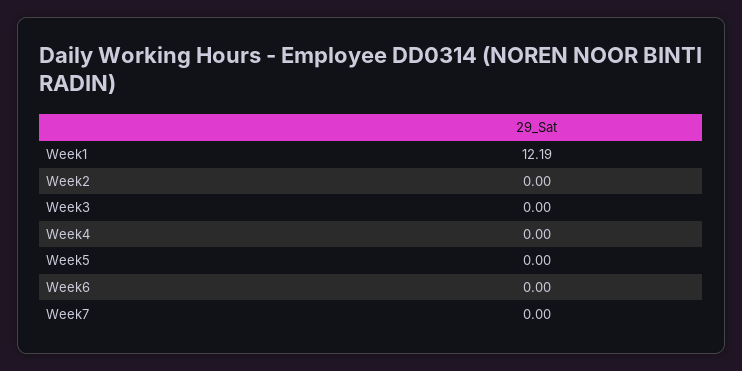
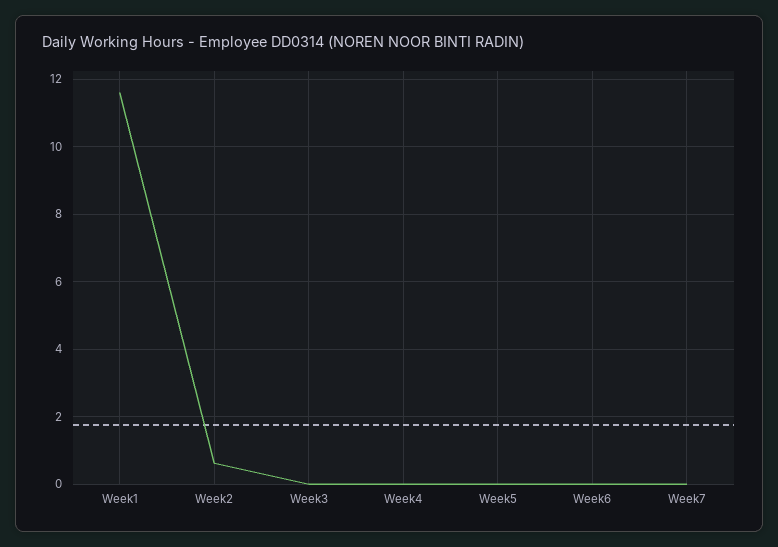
Week1: 12.19 -> 11.6
Week2: 0 -> 0.6

